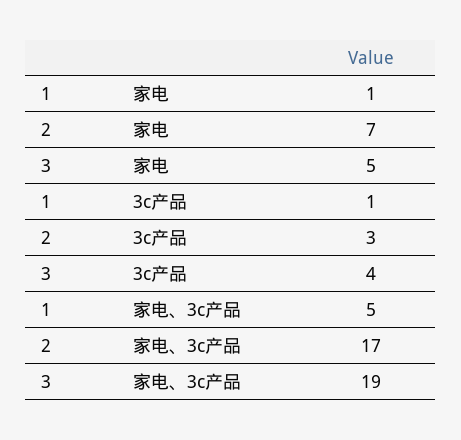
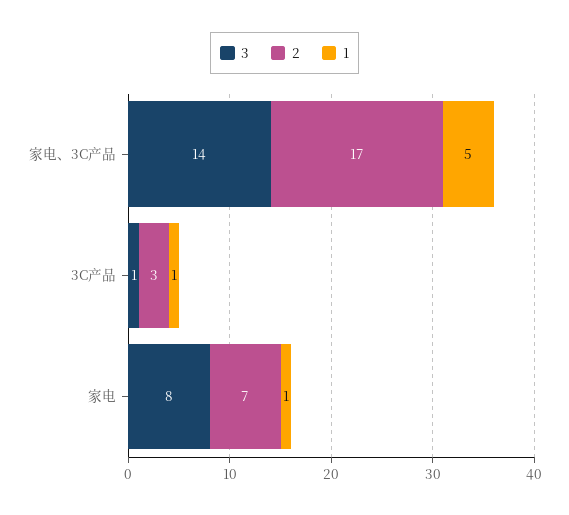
3, 家电: 5 -> 8
3, 3c产品: 4 -> 1
3, 家电、3c产品: 19 -> 14

